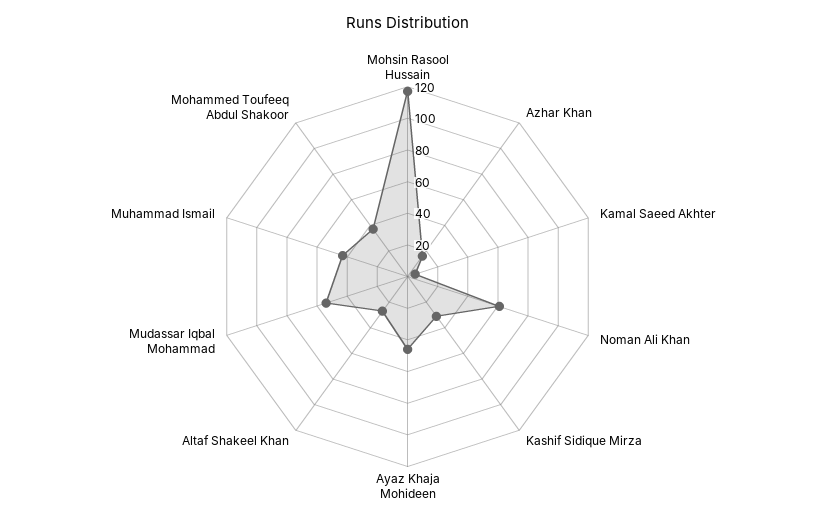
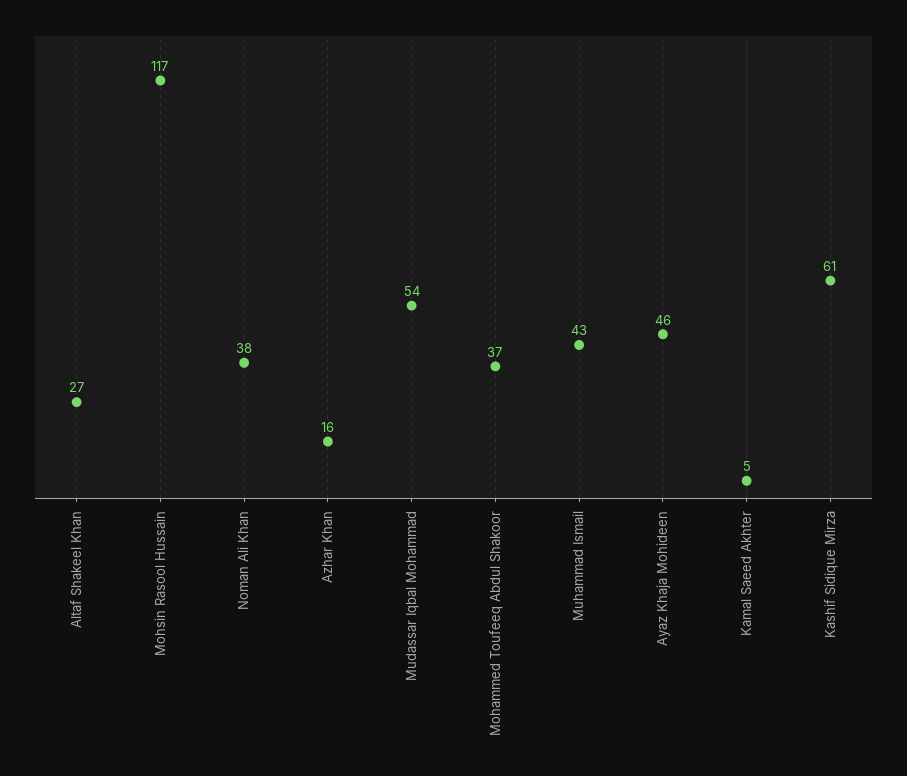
Noman Ali Khan: 60 -> 38
Kashif Sidique Mirza: 30 -> 61

